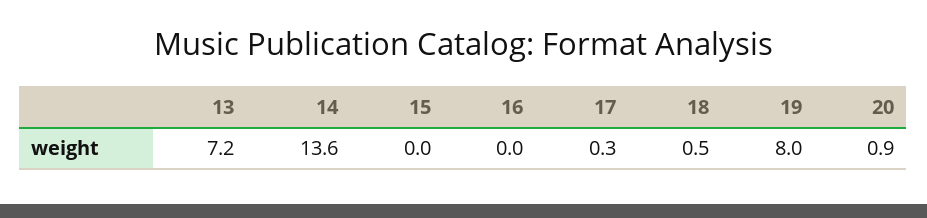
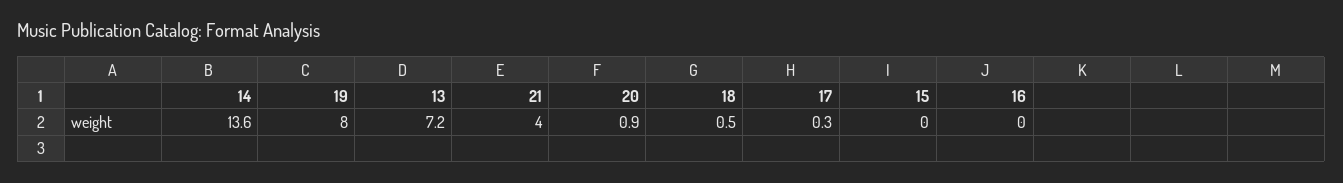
21: none -> 4

